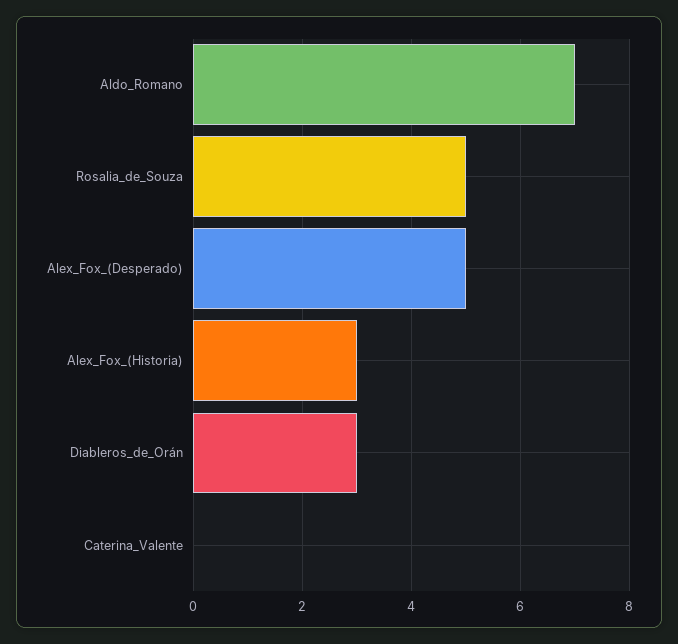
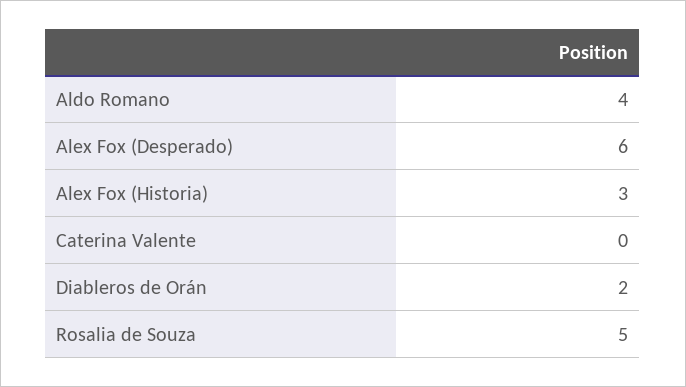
Aldo_Romano: 7 -> 4
Alex_Fox_(Desperado): 5 -> 6
Diableros_de_Orán: 3 -> 2

